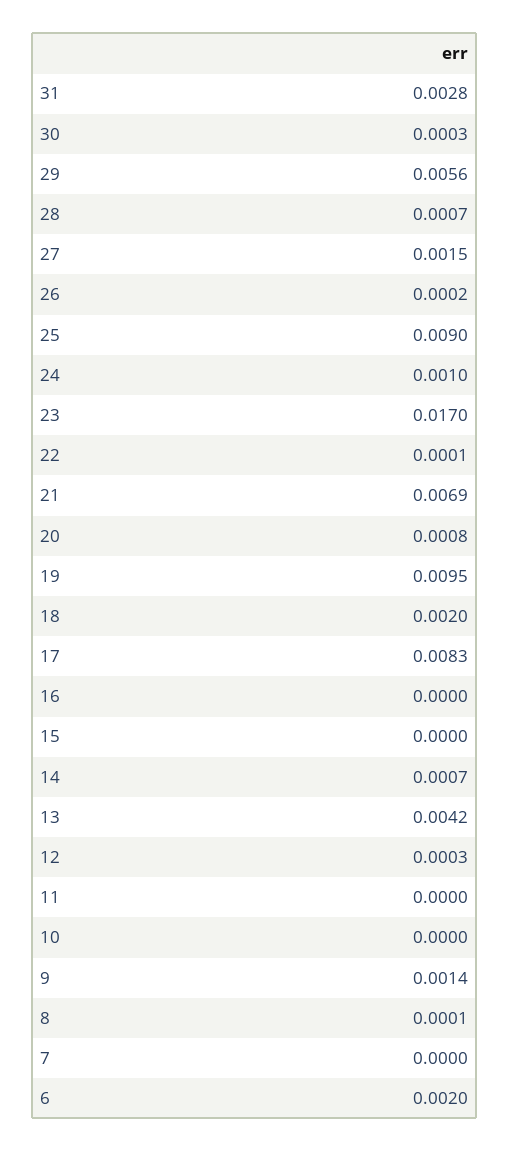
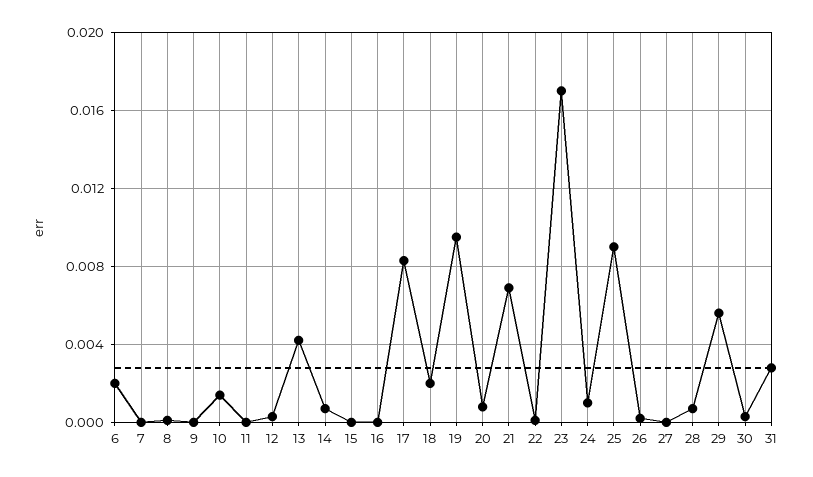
27: 0.0015 -> 0
10: 0 -> 0.0015
9: 0.0014 -> 0

